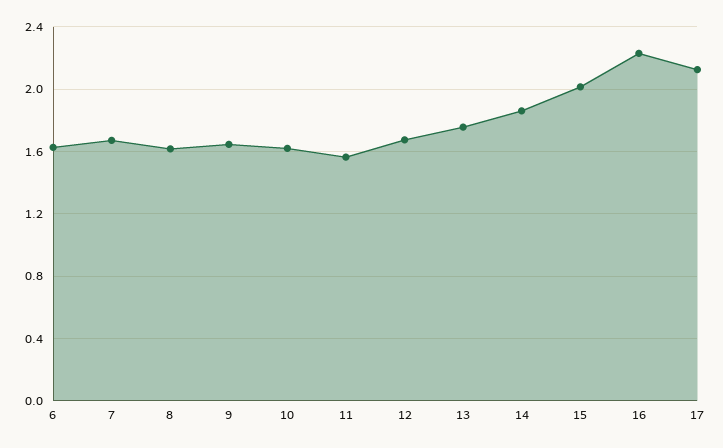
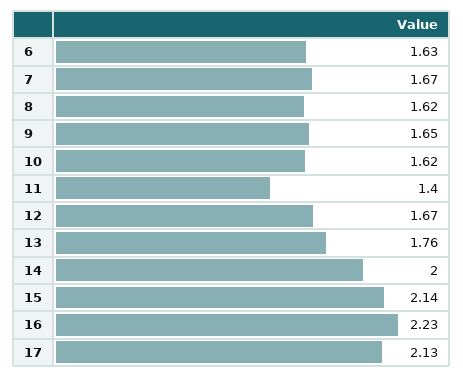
11: 1.55 -> 1.4
14: 1.85 -> 2
15: 2 -> 2.14

